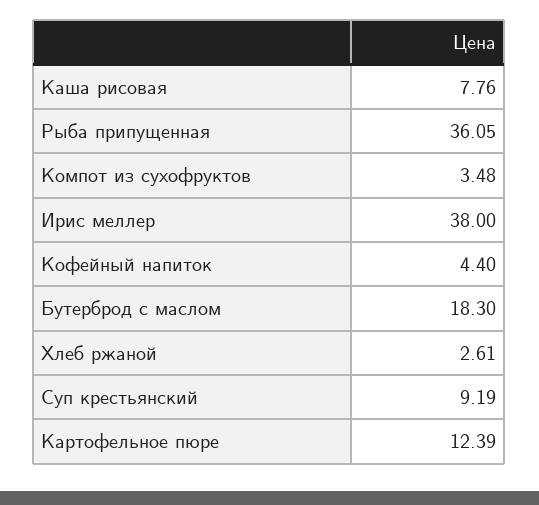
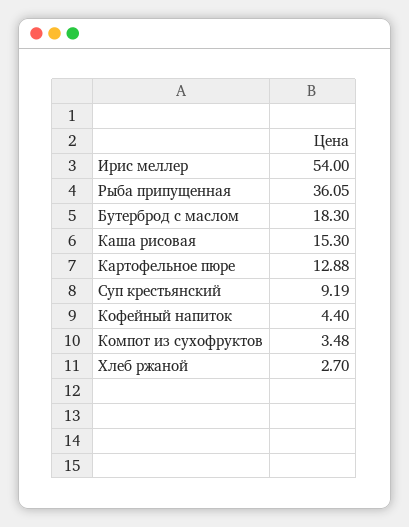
Каша рисовая: 7.76 -> 15.3
Ирис меллер: 38 -> 54
Хлеб ржаной: 2.61 -> 2.7
Картофельное пюре: 12.39 -> 12.88

